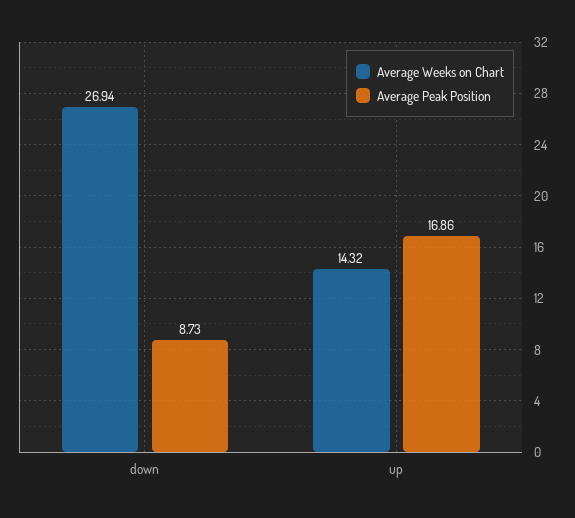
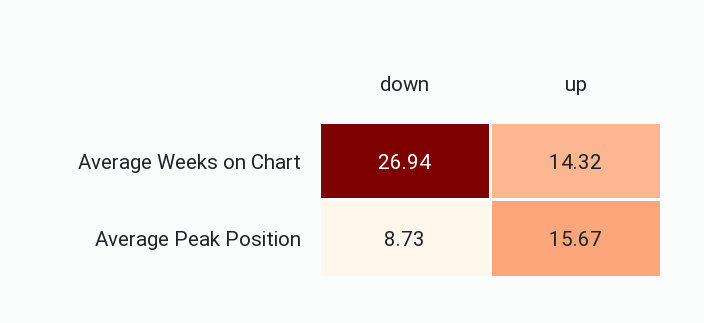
Average Peak Position, up: 16.86 -> 15.67

